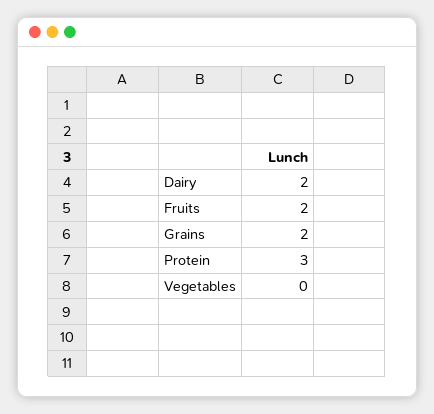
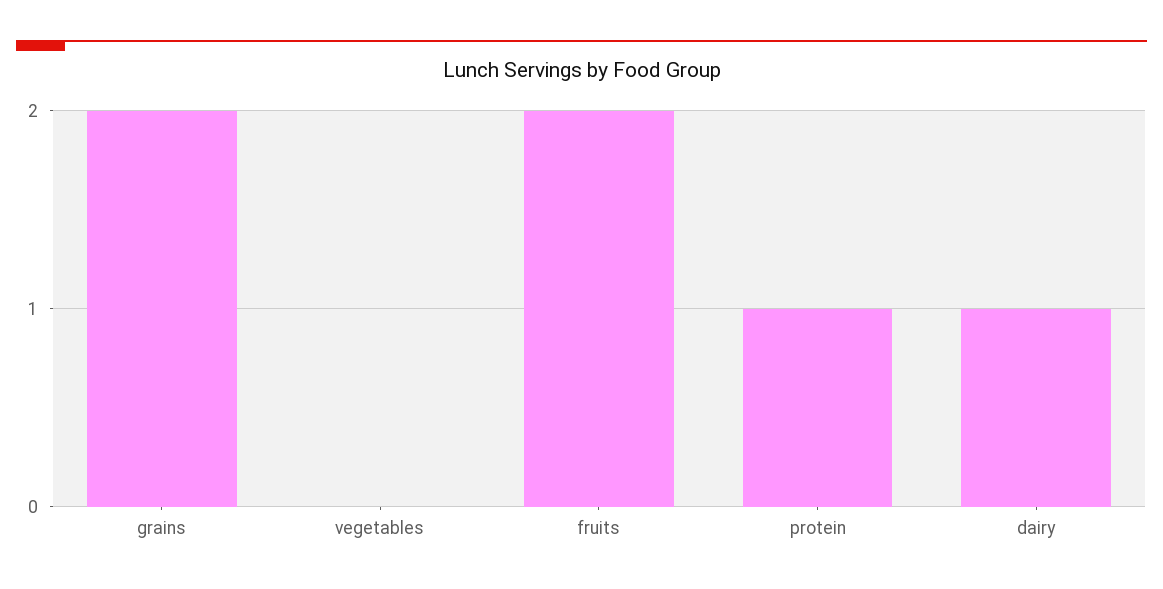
Dairy: 2 -> 1
Protein: 3 -> 1

